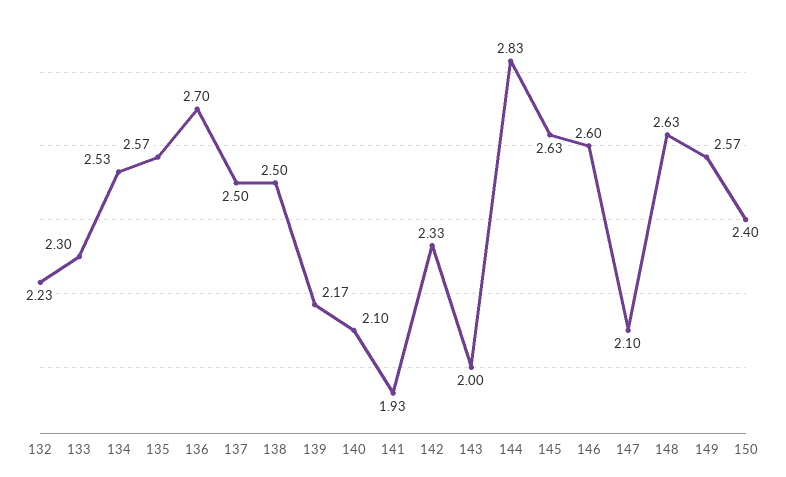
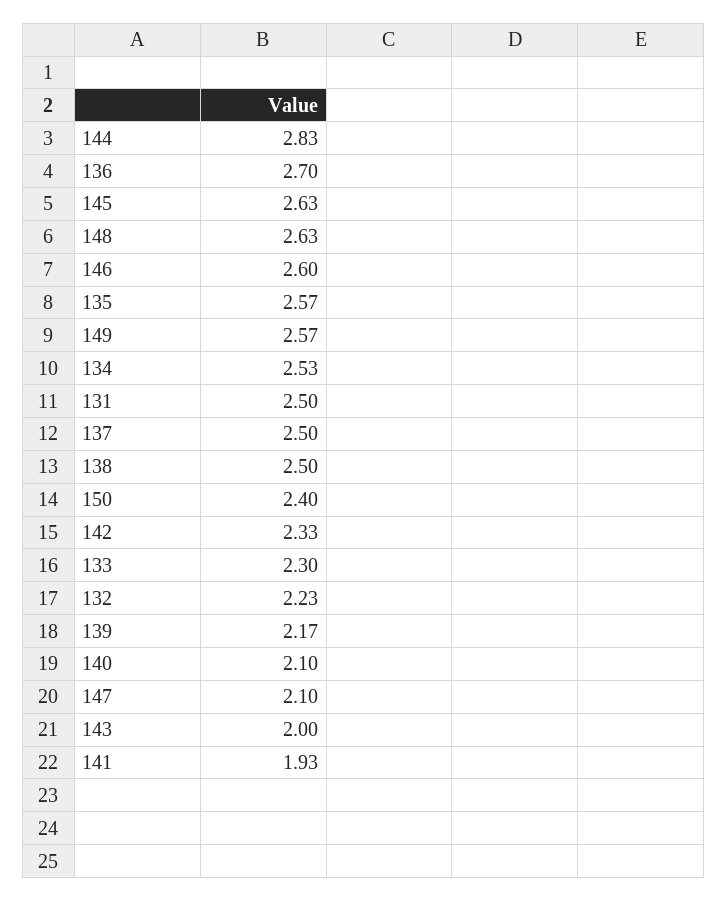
131: none -> 2.5

